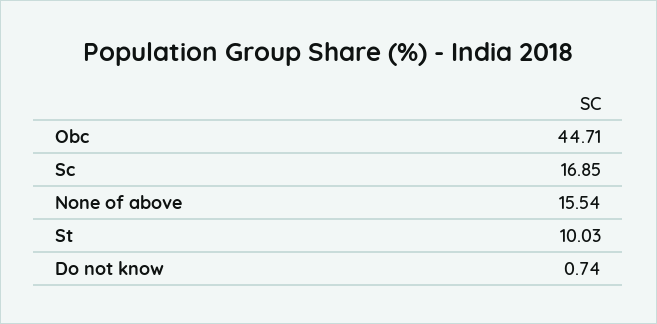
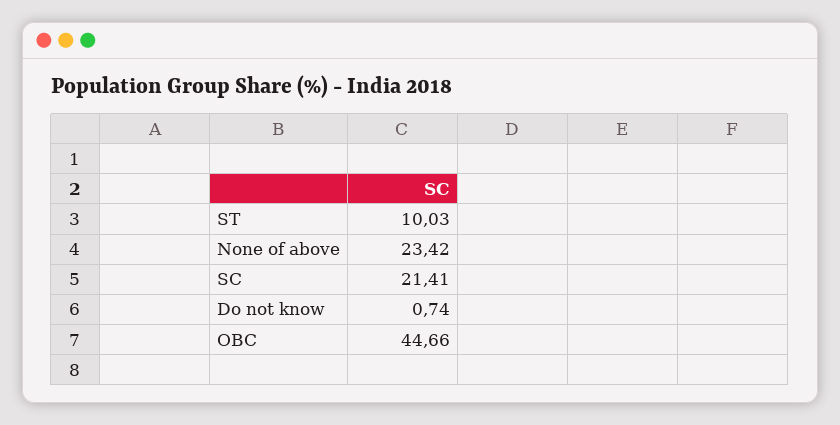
Obc: 44.71 -> 44.66
Sc: 16.85 -> 21.41
None of above: 15.54 -> 23.42

